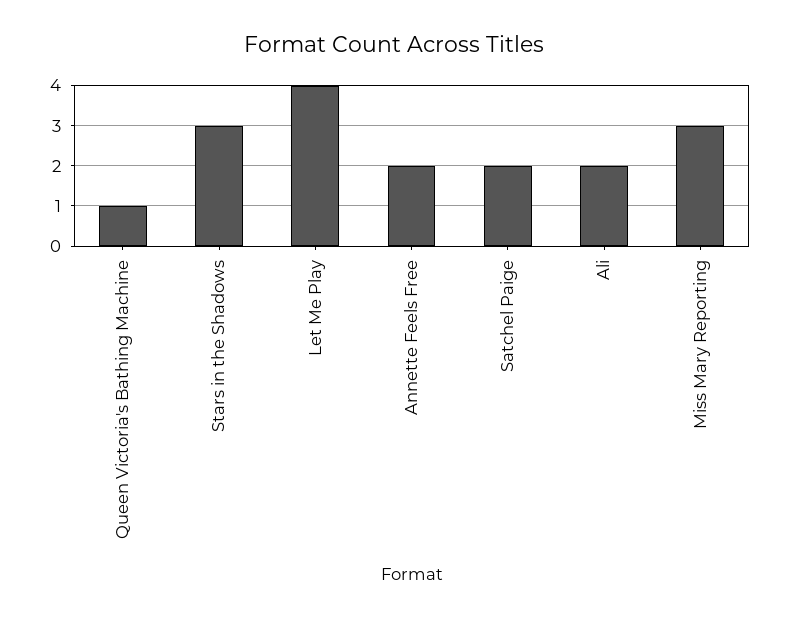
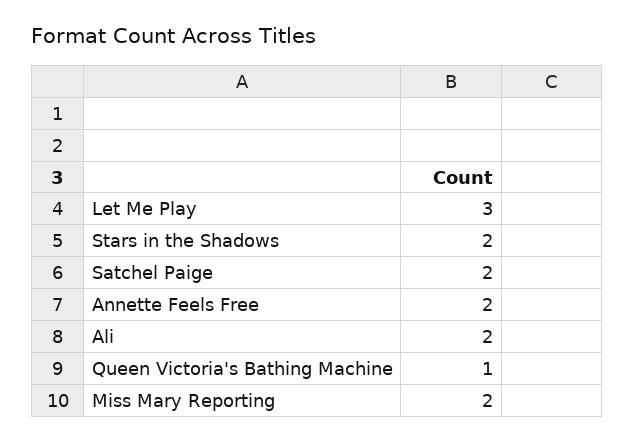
Stars in the Shadows: 3 -> 2
Let Me Play: 4 -> 3
Miss Mary Reporting: 3 -> 2

